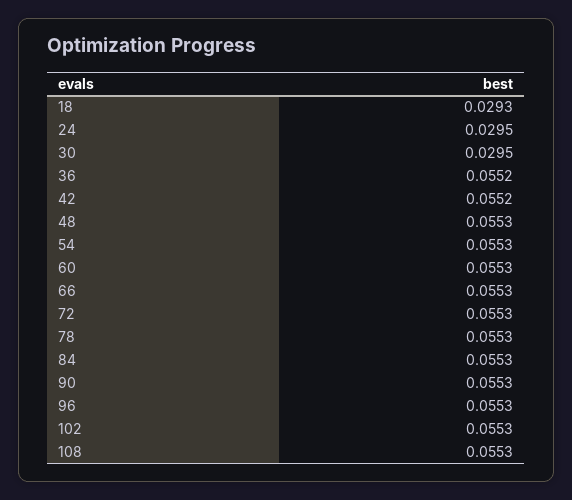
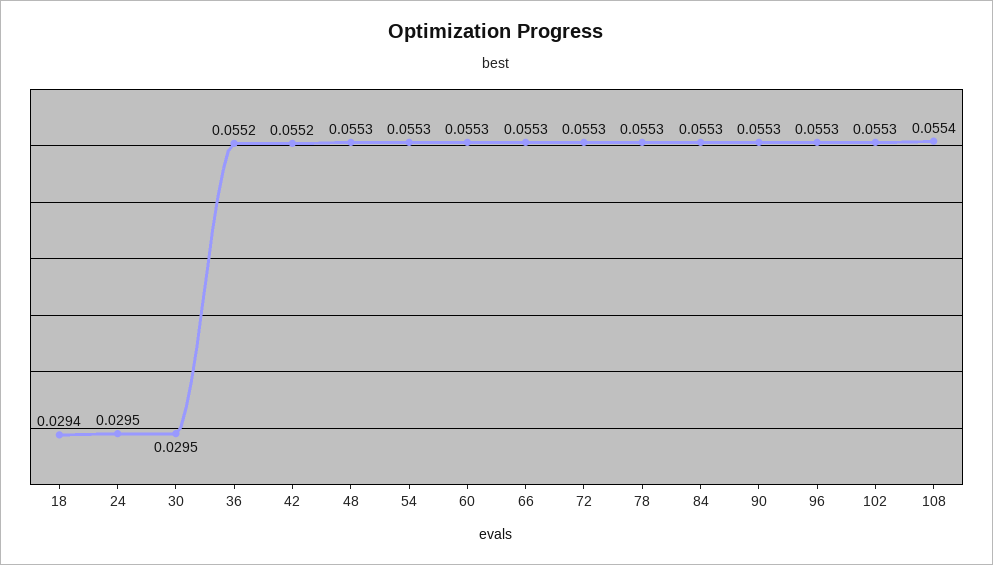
18: 0.0293 -> 0.0294
108: 0.0553 -> 0.0554

